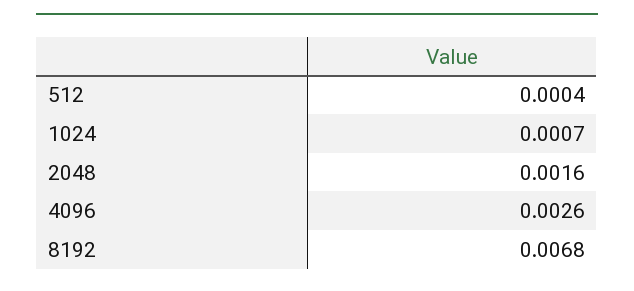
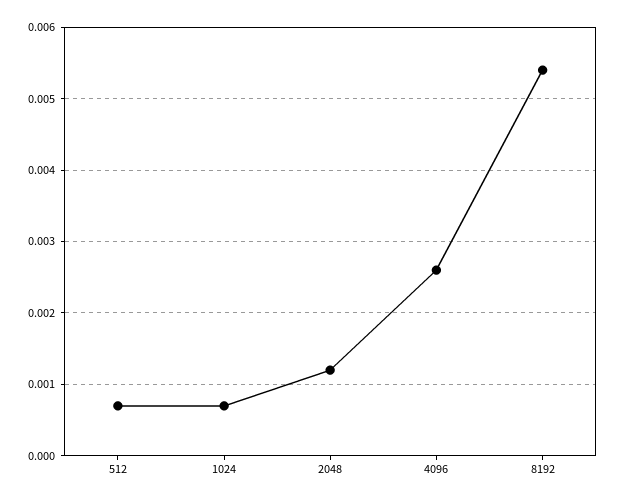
512: 0.0004 -> 0.0007
2048: 0.0016 -> 0.0012
8192: 0.0068 -> 0.0054

